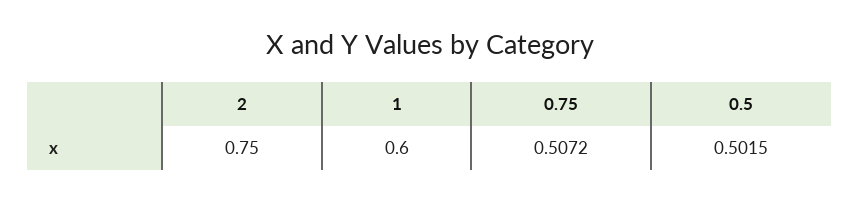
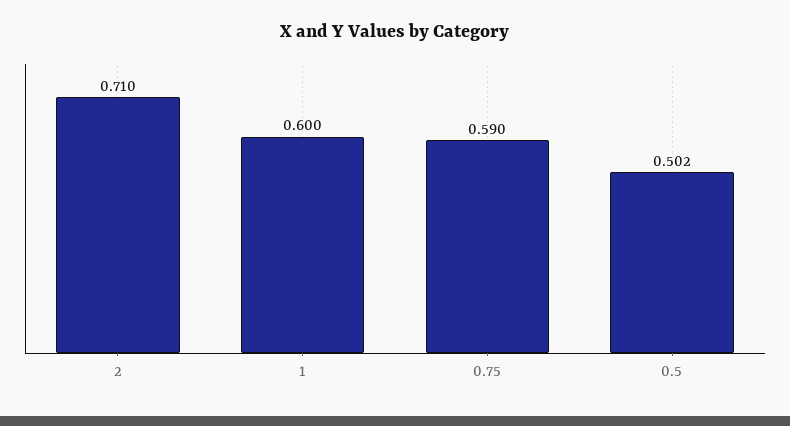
2: 0.75 -> 0.71
0.75: 0.5072 -> 0.59

